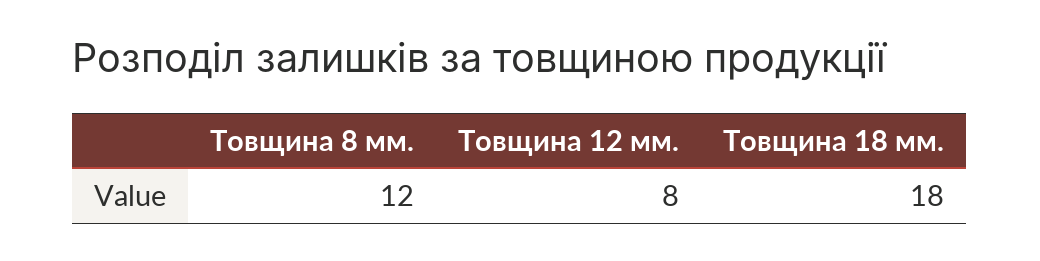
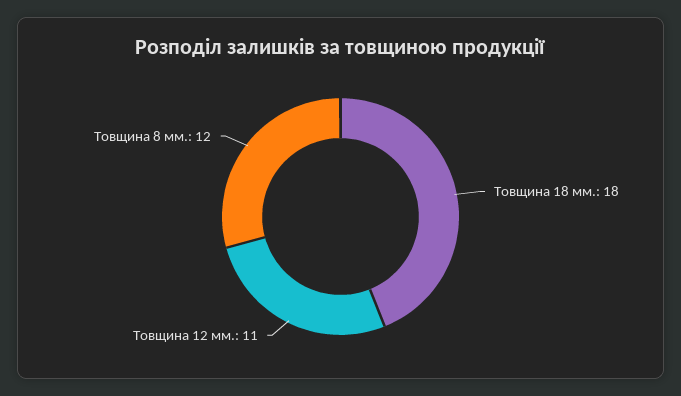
Товщина 12 мм.: 8 -> 11

